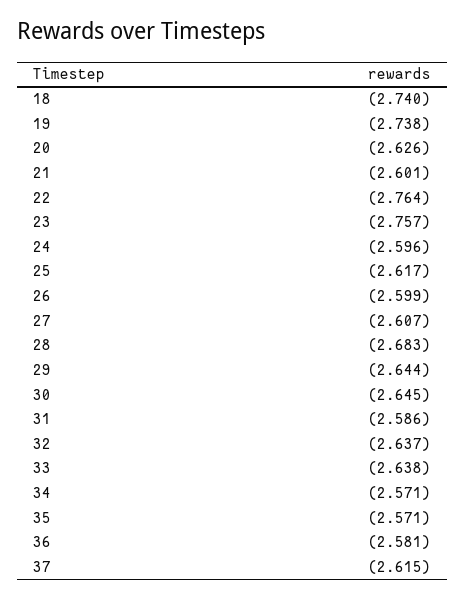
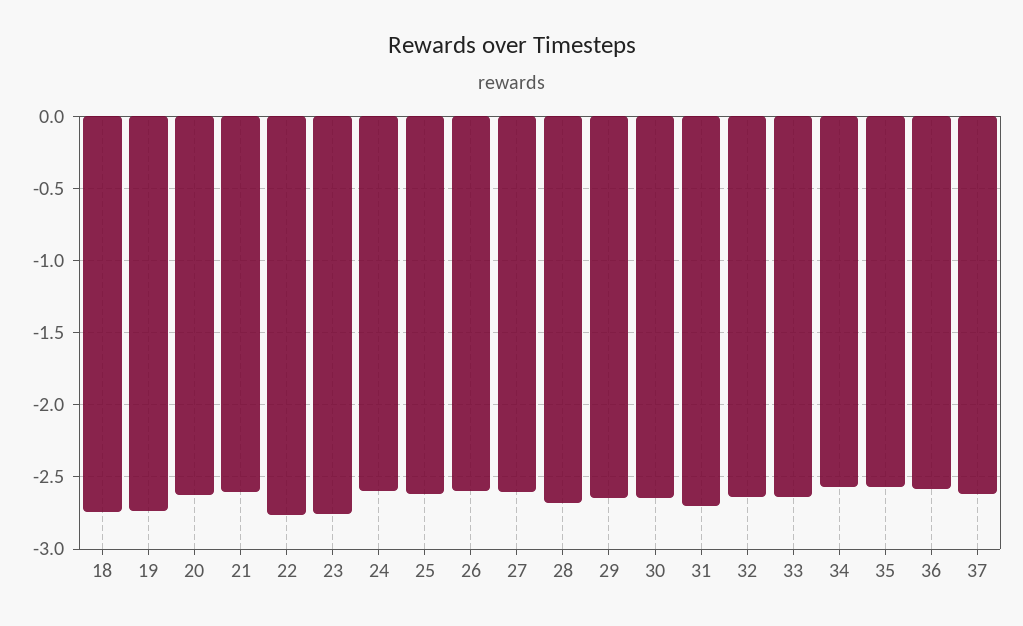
31: -2.586 -> -2.7

